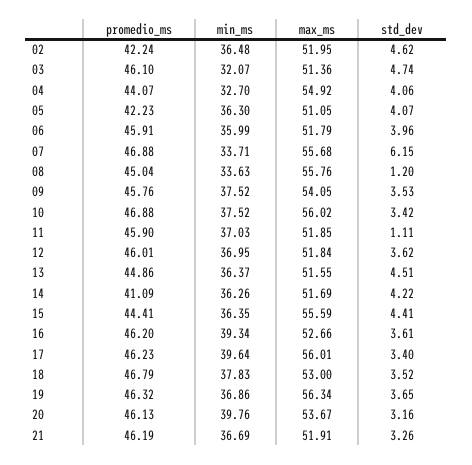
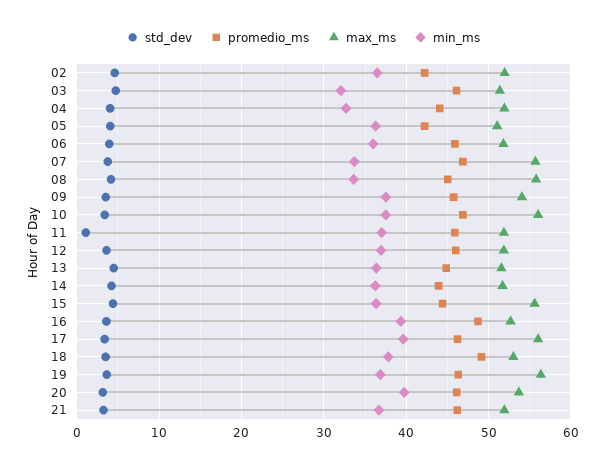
max_ms, 04: 54.92 -> 52
std_dev, 07: 6.15 -> 4
std_dev, 08: 1.2 -> 4
promedio_ms, 14: 41.09 -> 44
promedio_ms, 16: 46.2 -> 49
promedio_ms, 18: 46.79 -> 49

